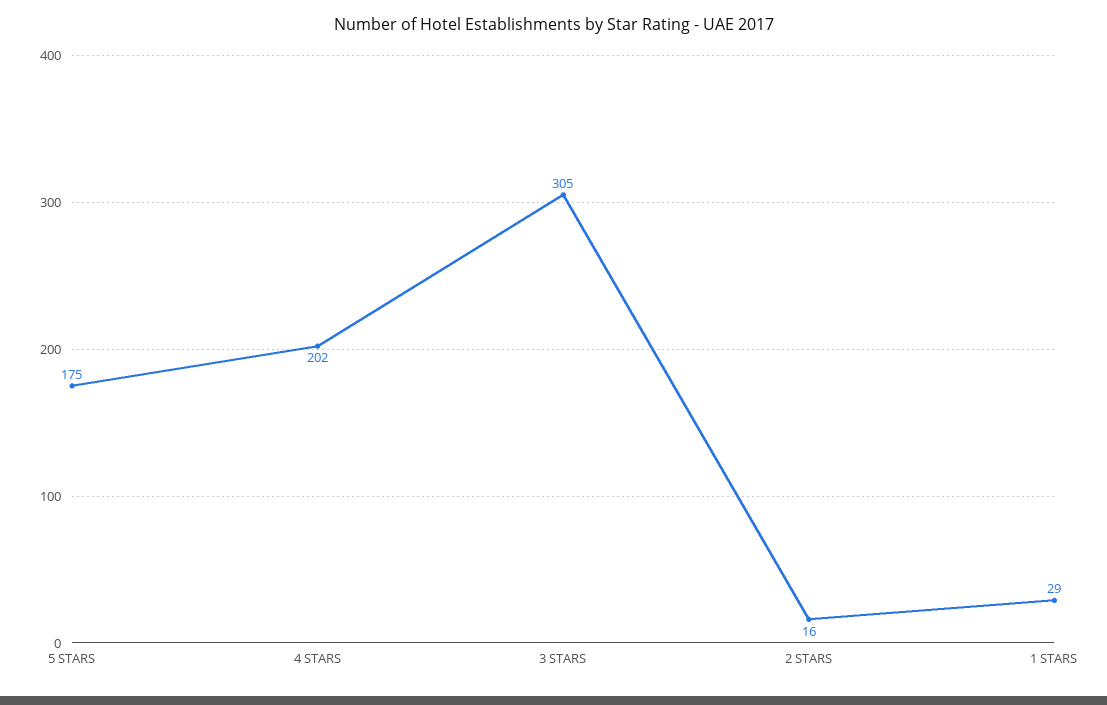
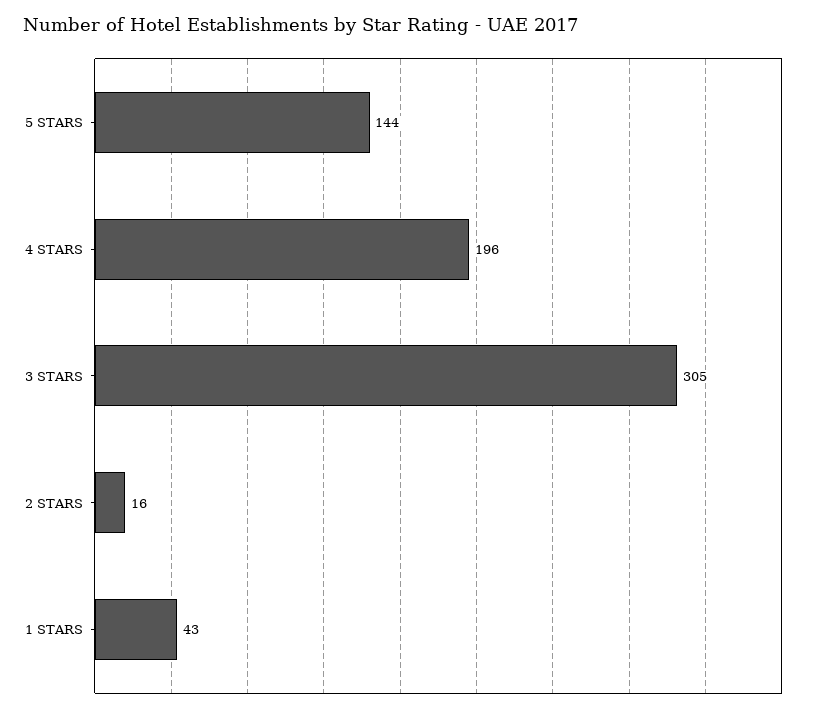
5 STARS: 175 -> 144
4 STARS: 202 -> 196
1 STARS: 29 -> 43

